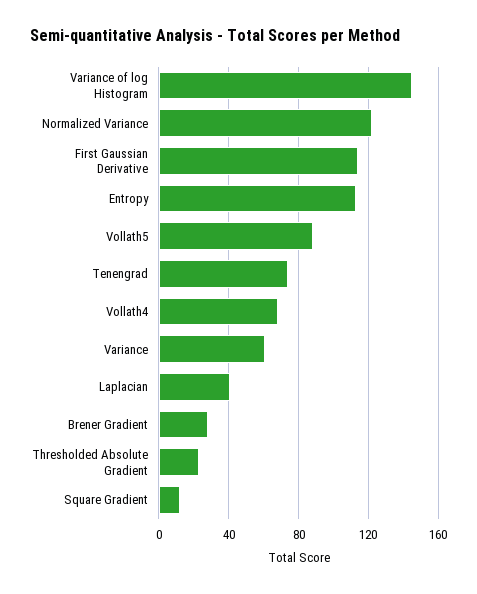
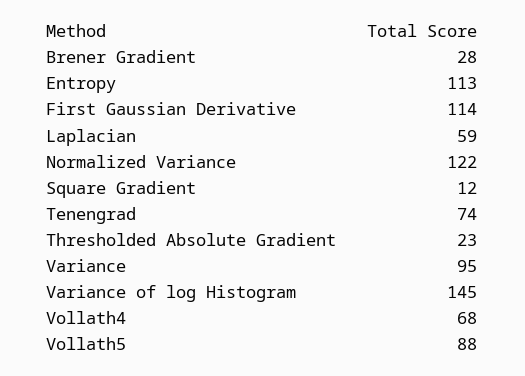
Variance: 60 -> 95
Laplacian: 40 -> 59

